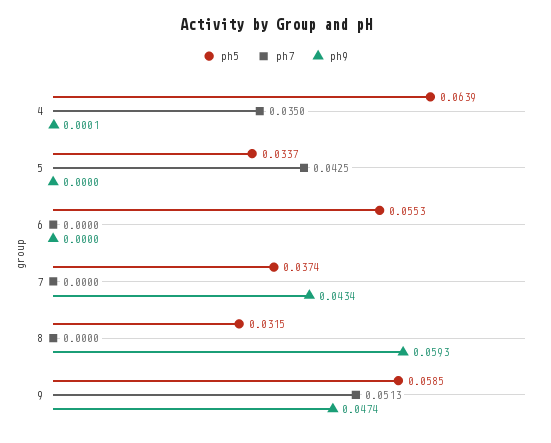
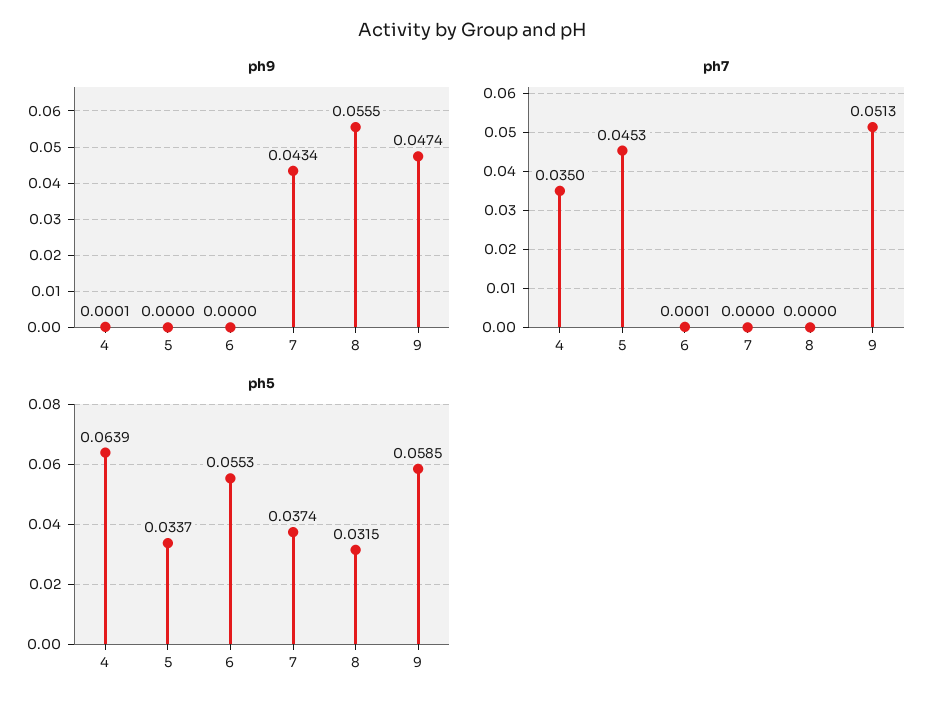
ph7, 5: 0.0425 -> 0.0453
ph7, 6: 0 -> 0.0001
ph9, 8: 0.0593 -> 0.0555

